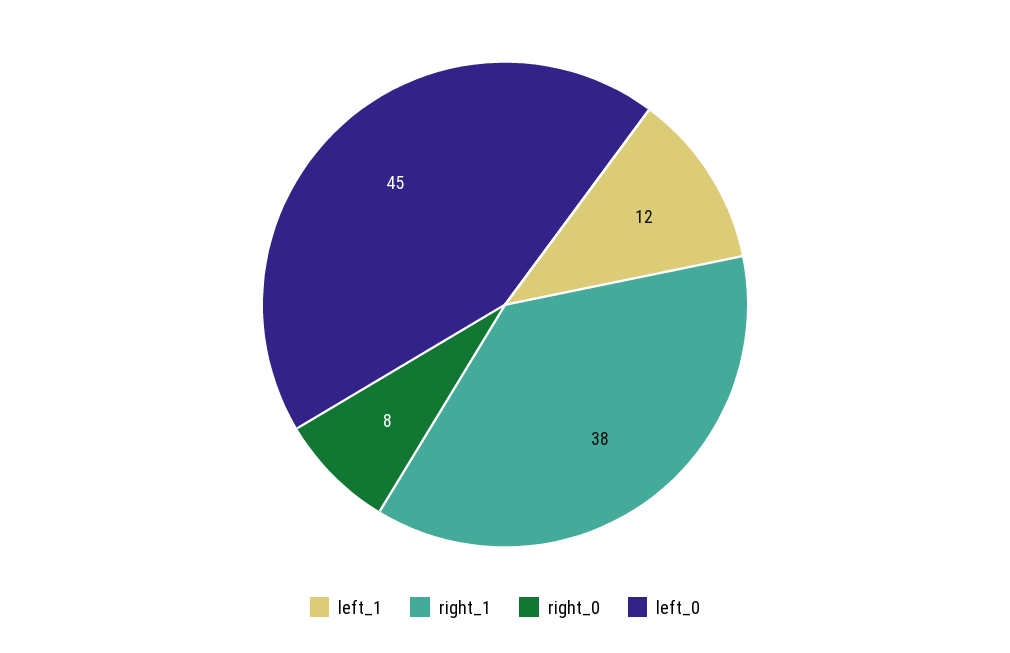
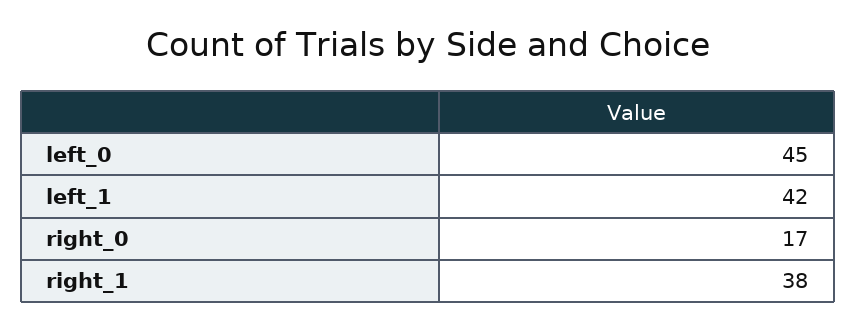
left_1: 12 -> 42
right_0: 8 -> 17

